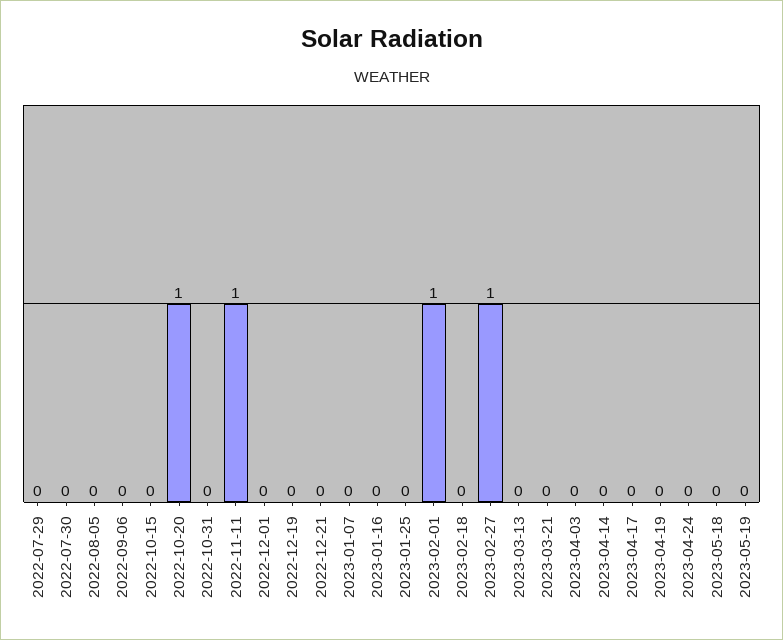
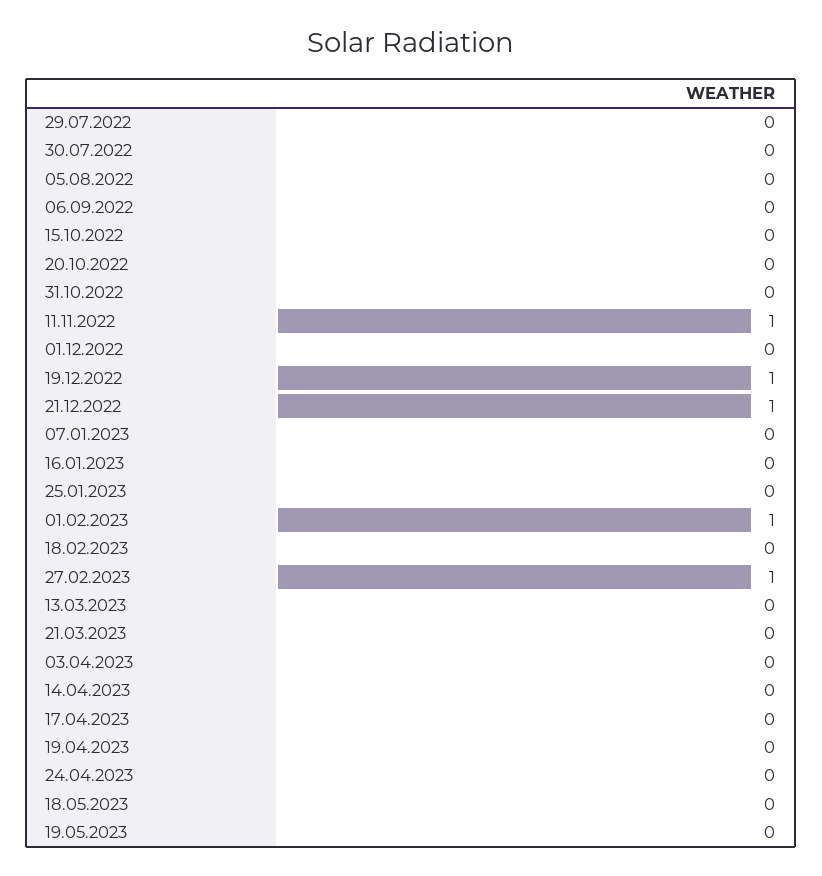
2022-10-20: 1 -> 0
2022-12-19: 0 -> 1
2022-12-21: 0 -> 1

